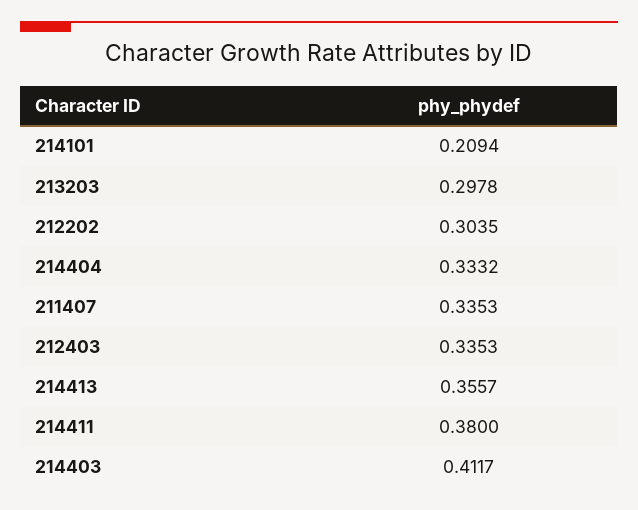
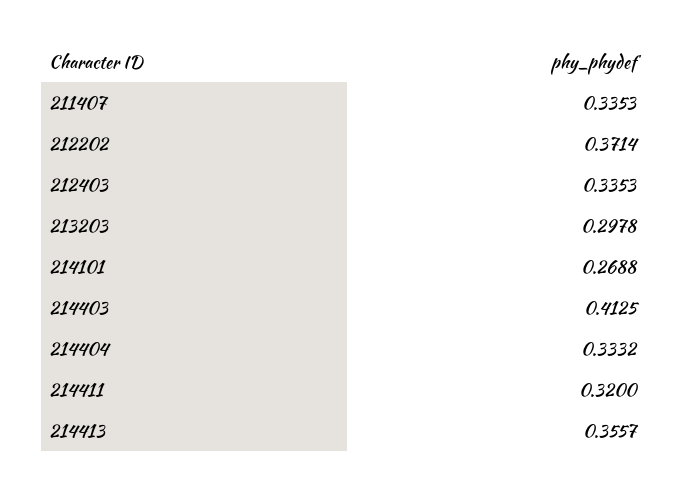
214101: 0.2094 -> 0.2688
212202: 0.3035 -> 0.3714
214411: 0.38 -> 0.32
214403: 0.4117 -> 0.4125

